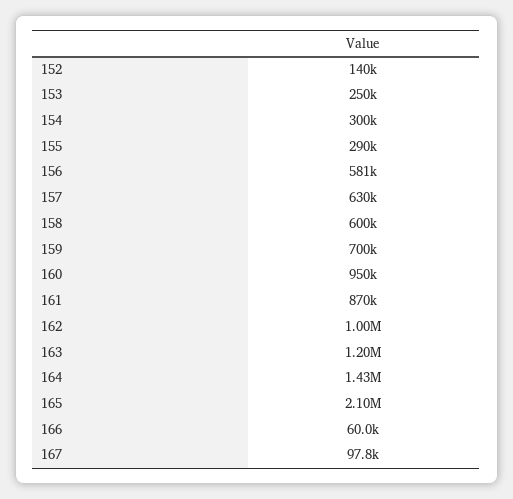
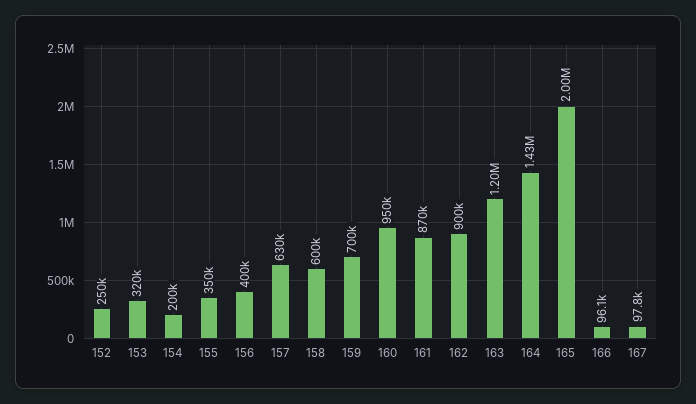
152: 140000 -> 250000
153: 250000 -> 320000
154: 300000 -> 200000
155: 290000 -> 350000
156: 581000 -> 400000
162: 1000000 -> 900000
165: 2100000 -> 2000000
166: 60000 -> 96100

